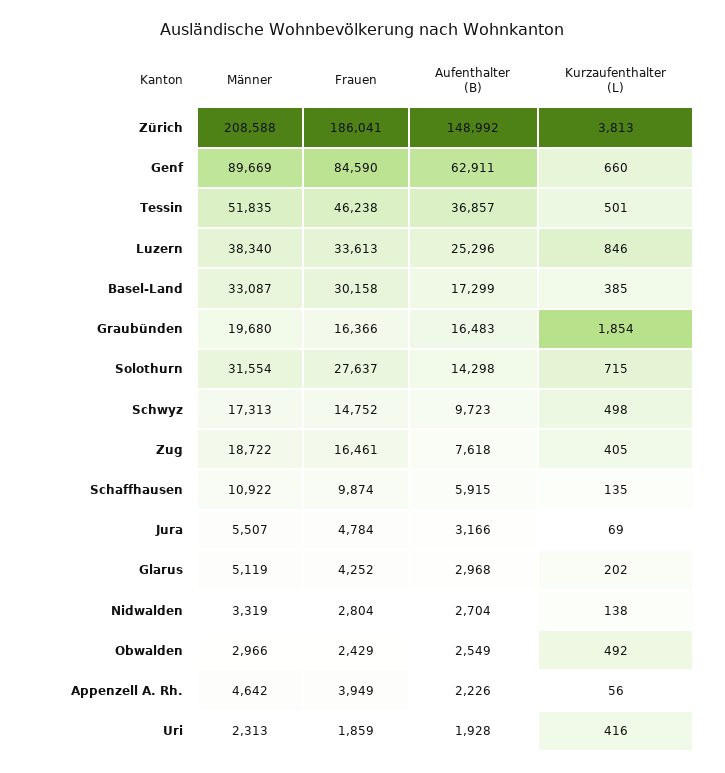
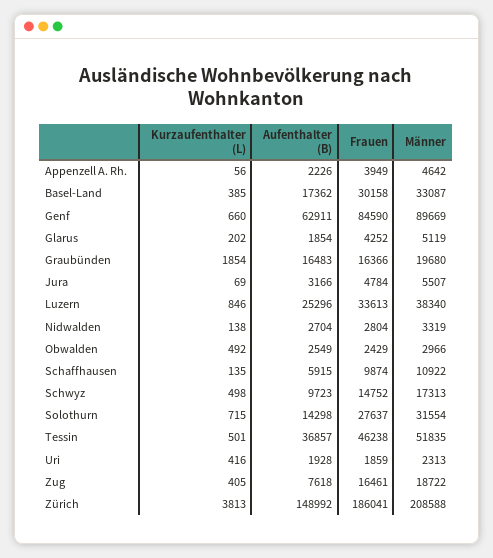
Aufenthalter (B), Basel-Land: 17299 -> 17362
Aufenthalter (B), Glarus: 2968 -> 1854

